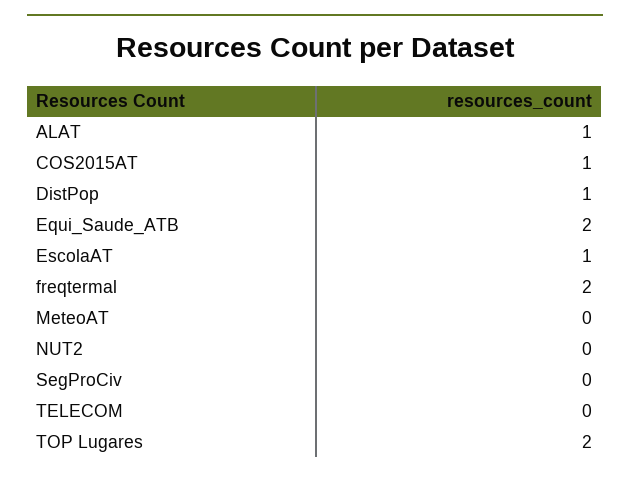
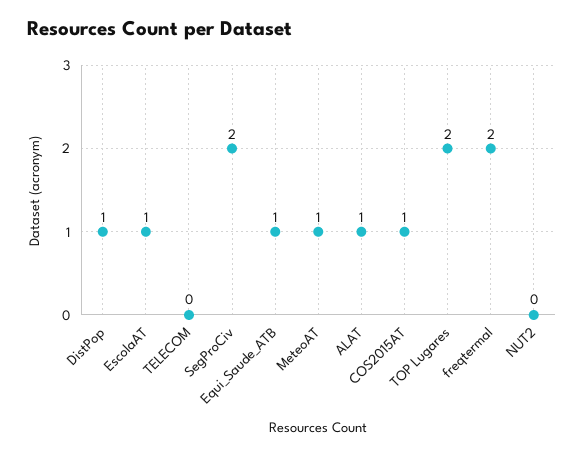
Equi_Saude_ATB: 2 -> 1
MeteoAT: 0 -> 1
SegProCiv: 0 -> 2

